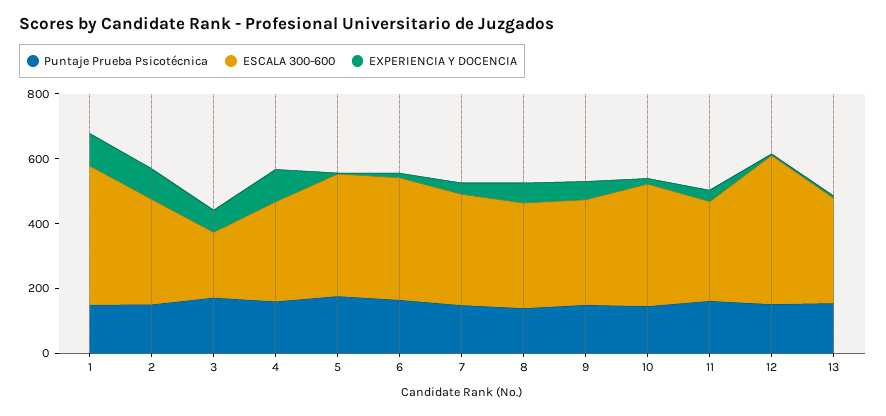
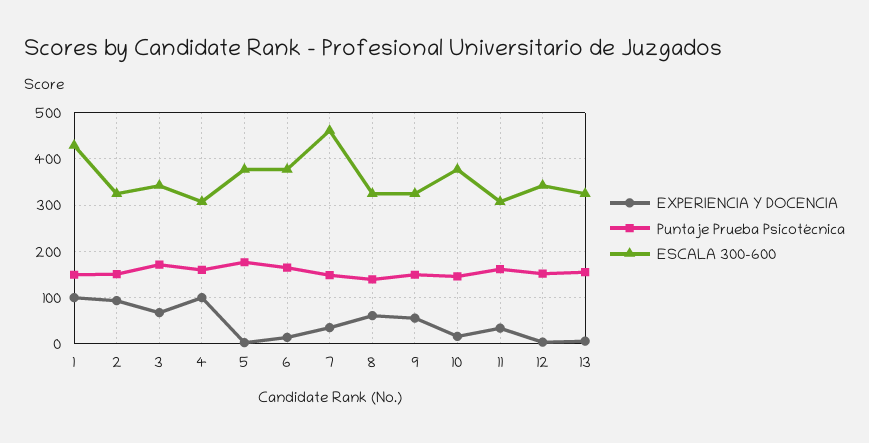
ESCALA 300-600, 3: 200 -> 340
ESCALA 300-600, 7: 350 -> 460
ESCALA 300-600, 12: 450 -> 340

